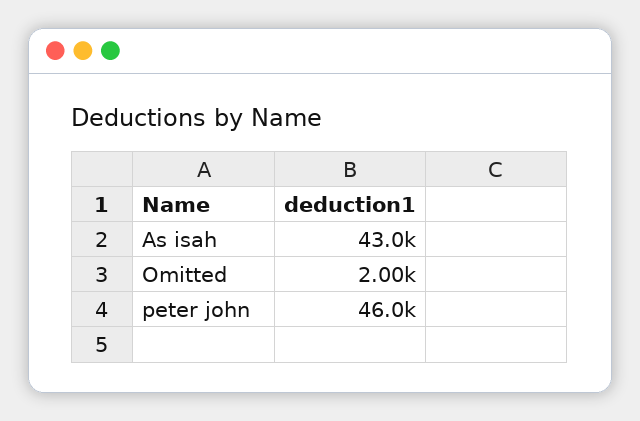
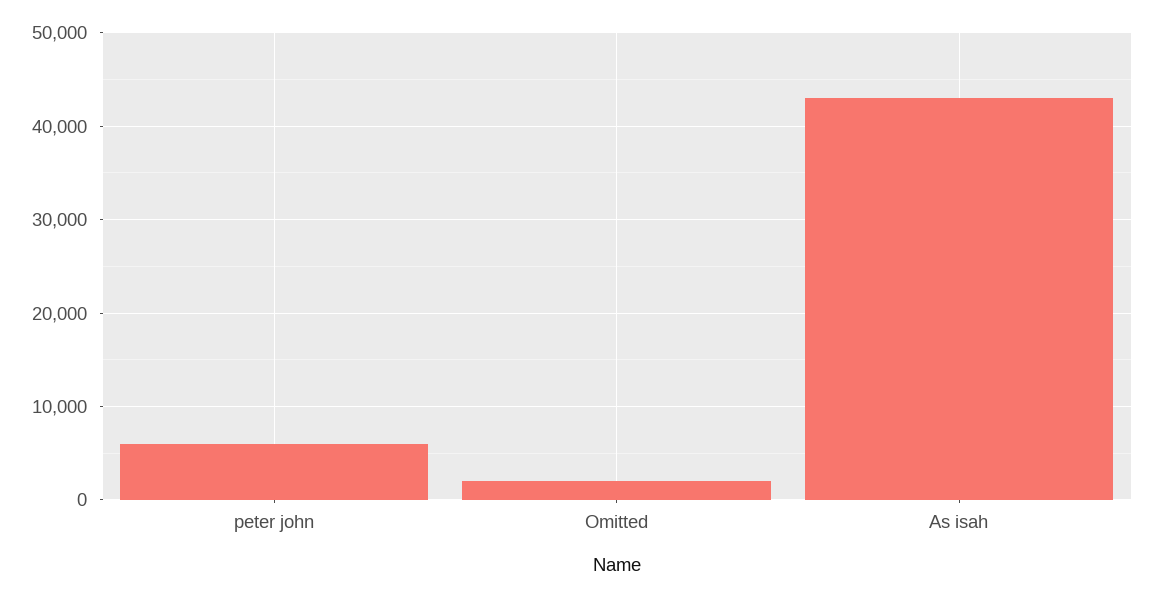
peter john: 46000 -> 6000

